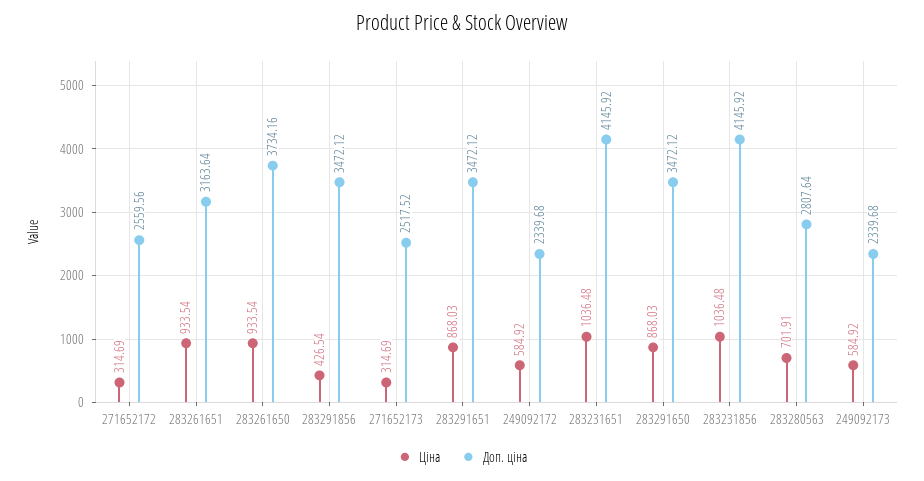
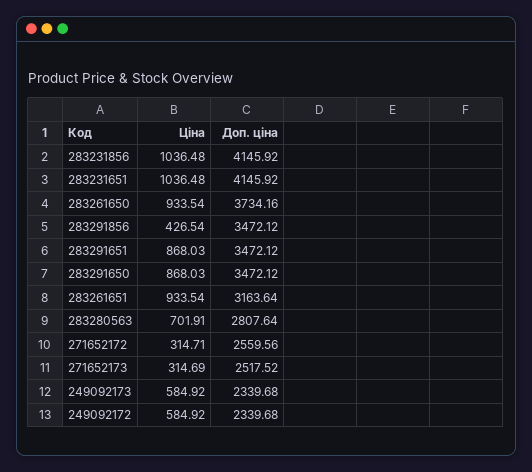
Ціна, 271652172: 314.69 -> 314.71

